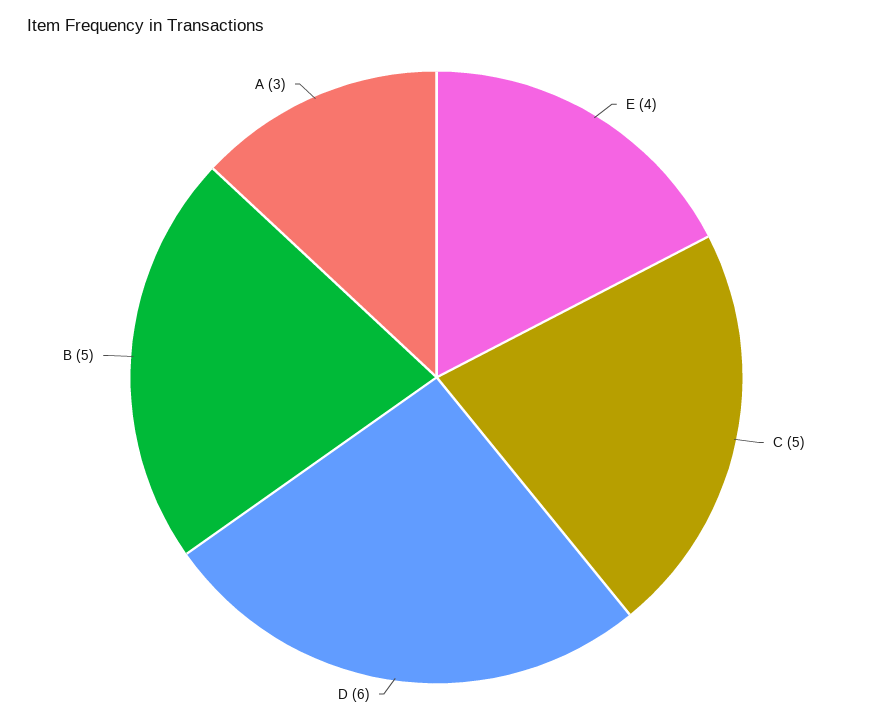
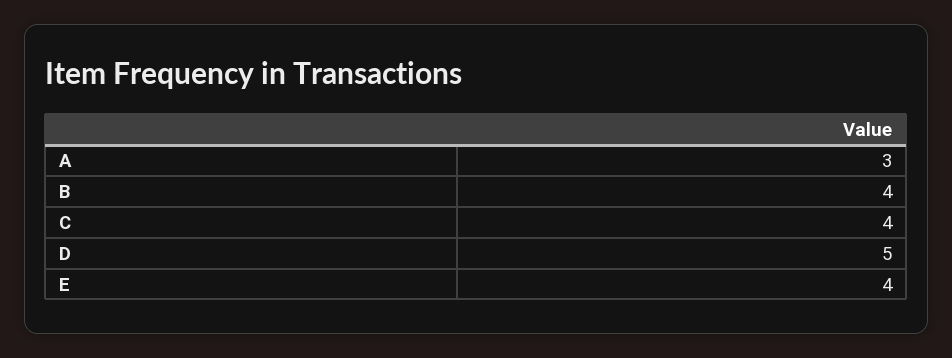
C: 5 -> 4
D: 6 -> 5
B: 5 -> 4

